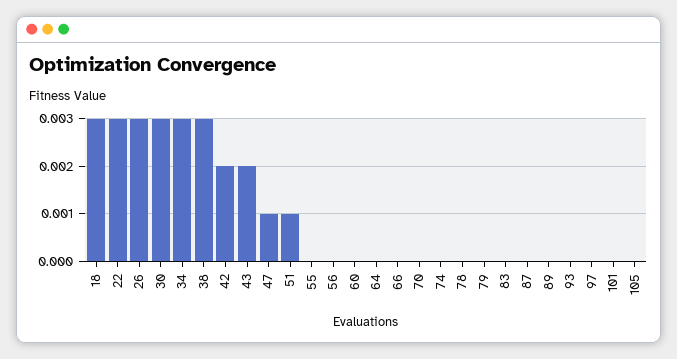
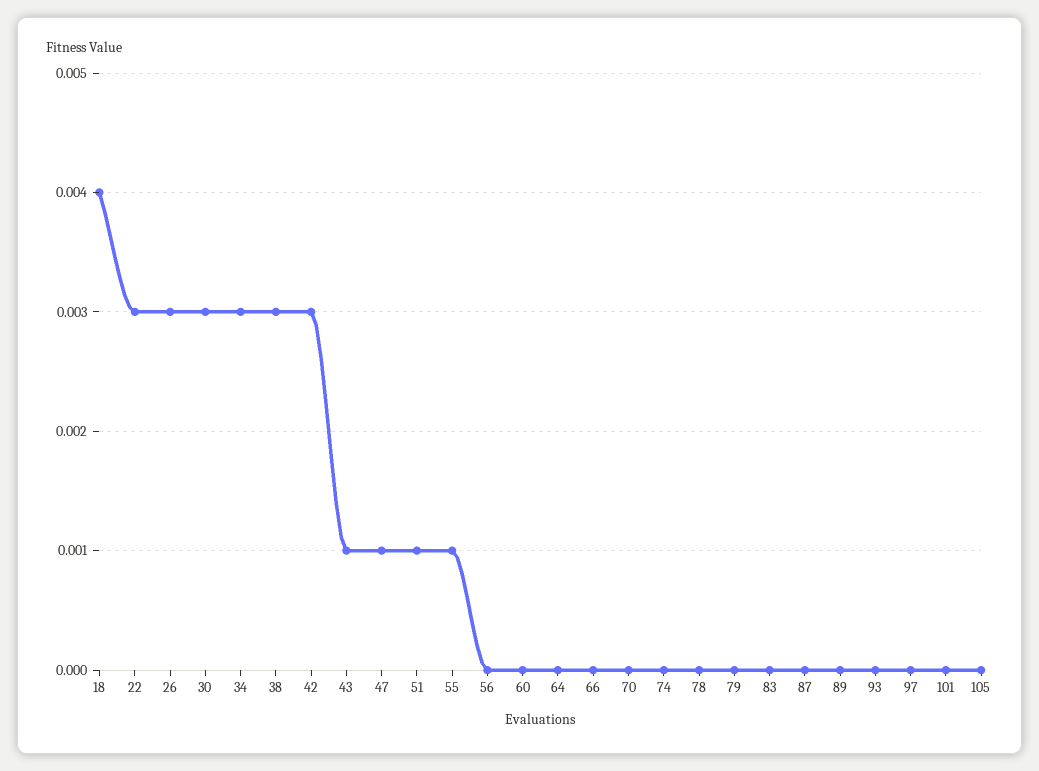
18: 0.003 -> 0.004
42: 0.002 -> 0.003
43: 0.002 -> 0.001
55: 0 -> 0.001

